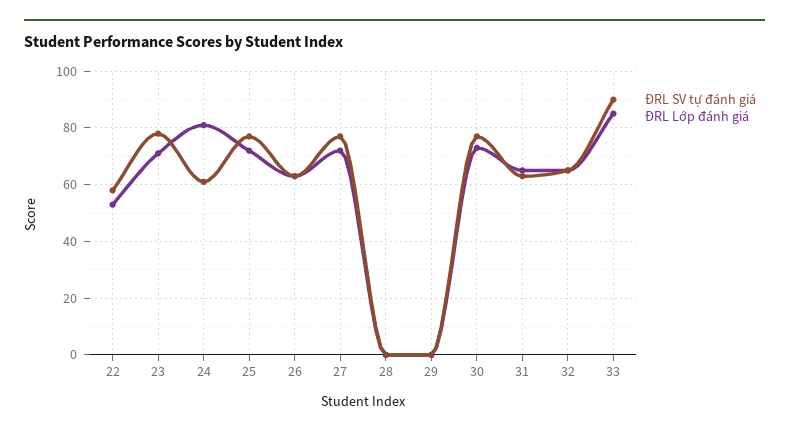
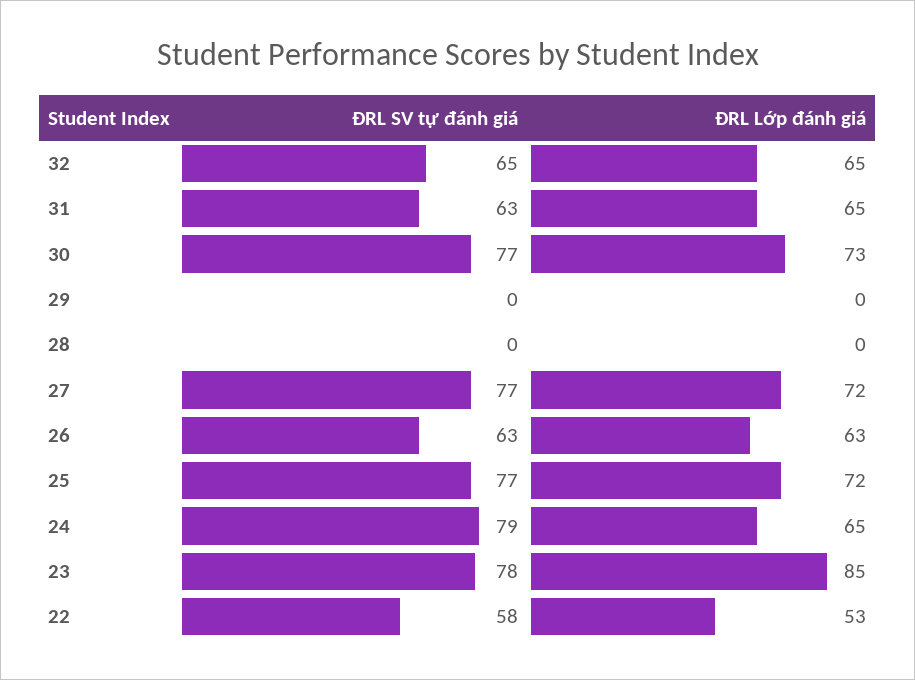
ĐRL Lớp đánh giá, 23: 70 -> 85
ĐRL SV tự đánh giá, 24: 60 -> 79
ĐRL Lớp đánh giá, 24: 80 -> 65
ĐRL SV tự đánh giá, 33: 90 -> none
ĐRL Lớp đánh giá, 33: 85 -> none

